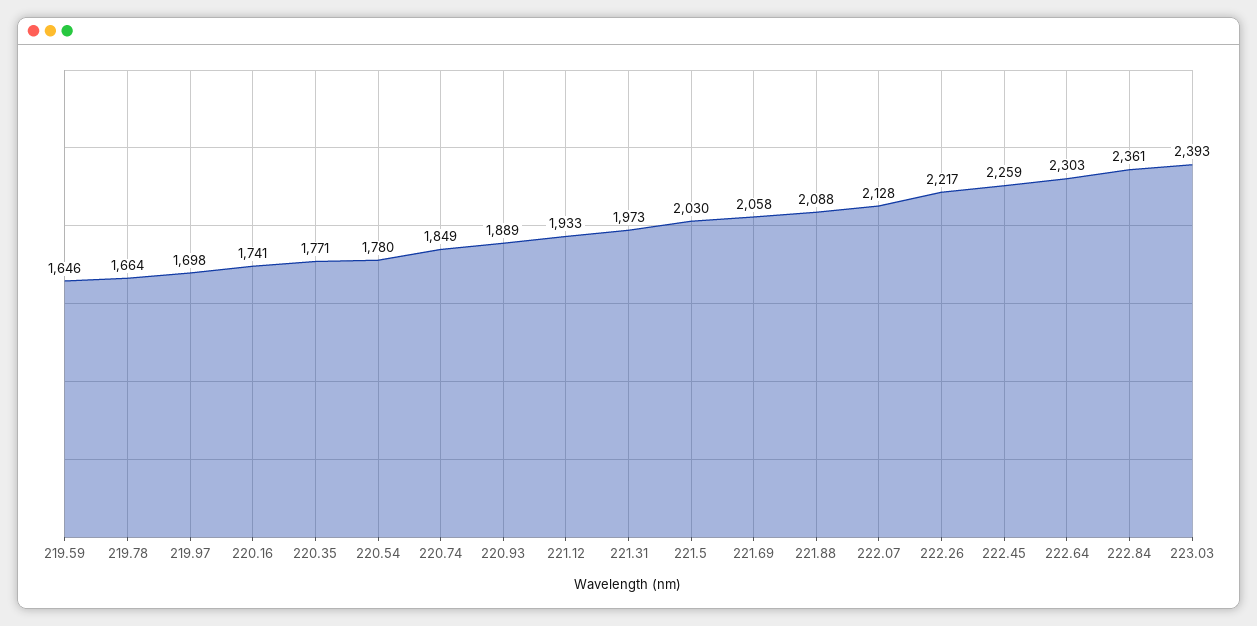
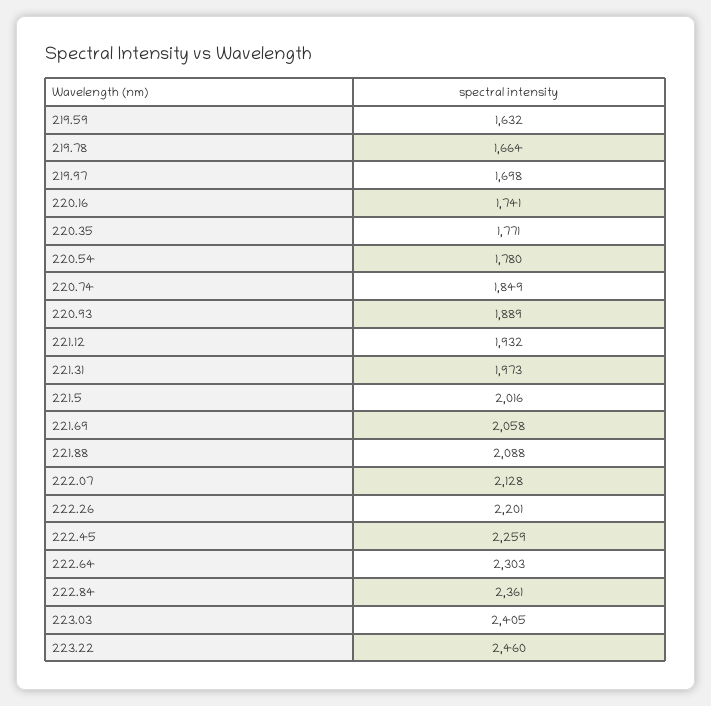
219.59: 1646 -> 1632
221.12: 1933 -> 1932
221.5: 2030 -> 2016
222.26: 2217 -> 2201
223.03: 2393 -> 2405
223.22: none -> 2460

